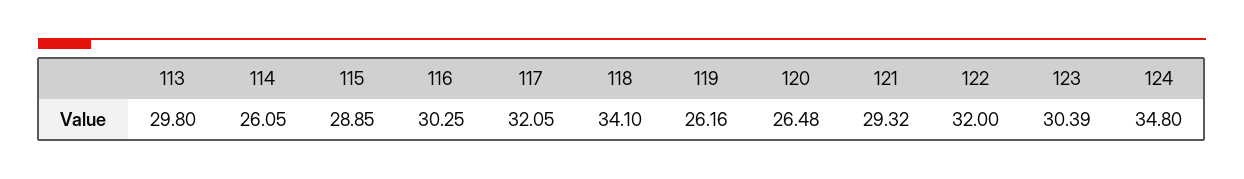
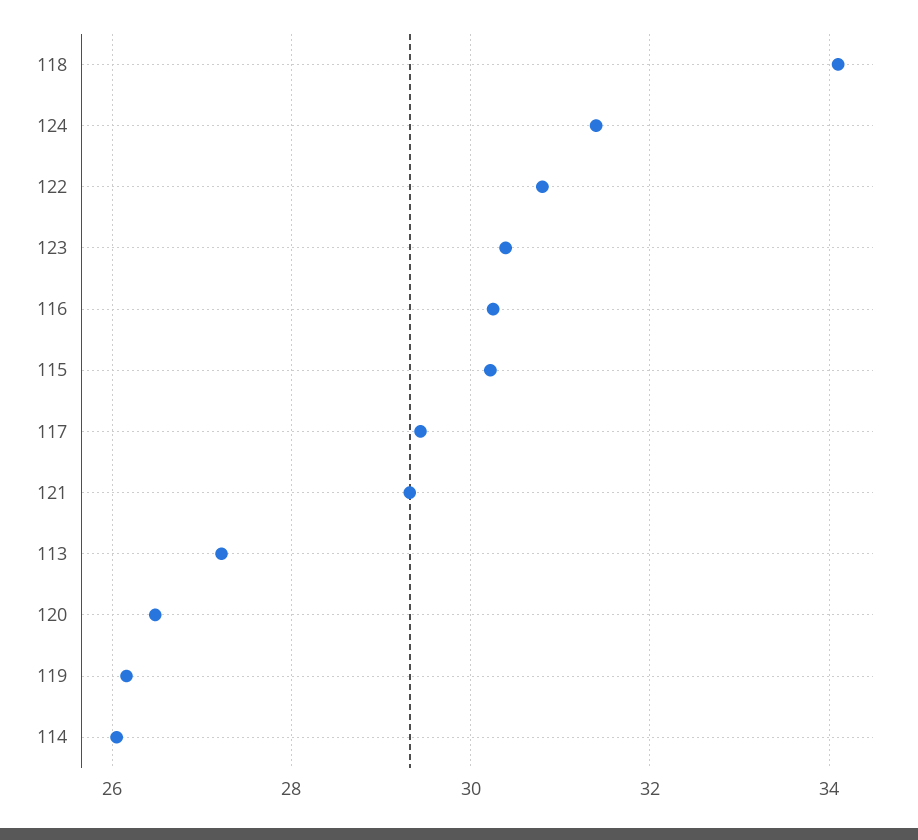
113: 29.8 -> 27.2
115: 28.85 -> 30.2
117: 32.05 -> 29.4
122: 32 -> 30.8
124: 34.8 -> 31.4

